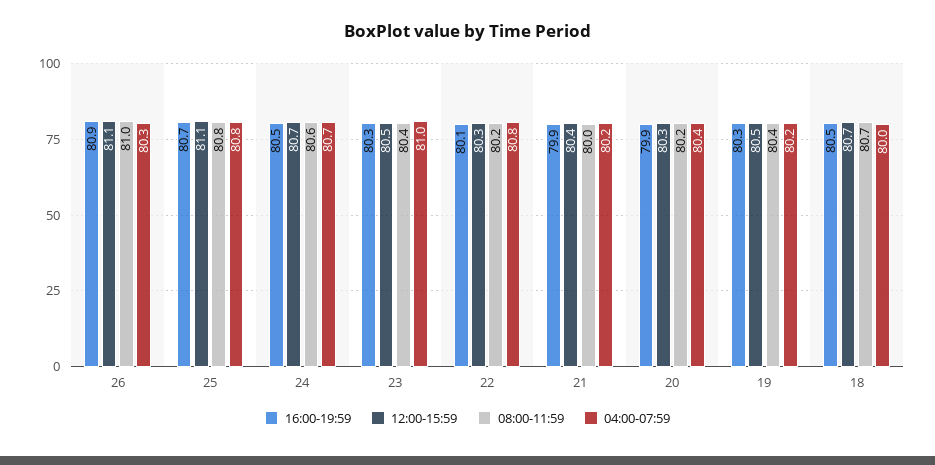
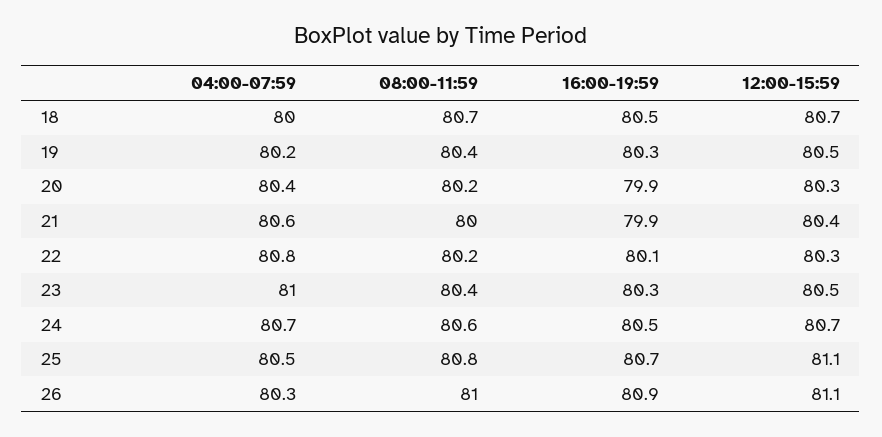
04:00-07:59, 25: 80.8 -> 80.5
04:00-07:59, 21: 80.2 -> 80.6

